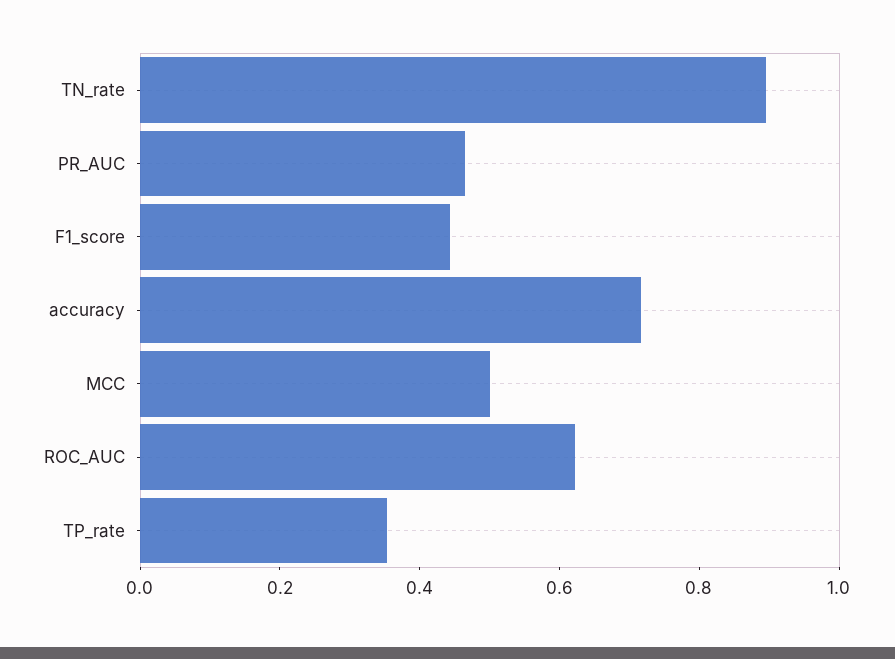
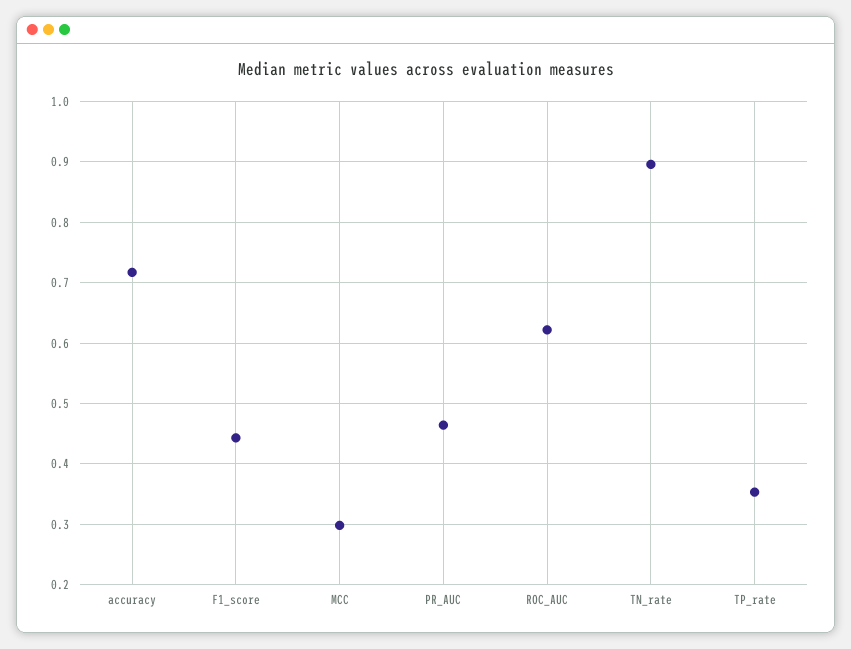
MCC: 0.5 -> 0.3

